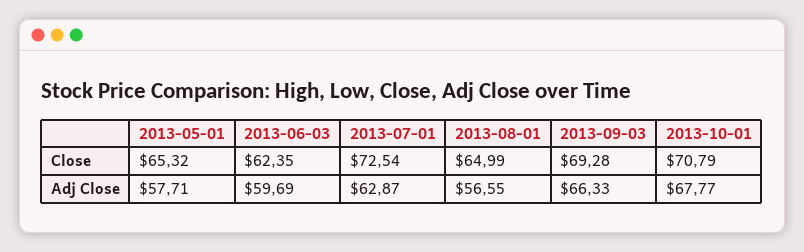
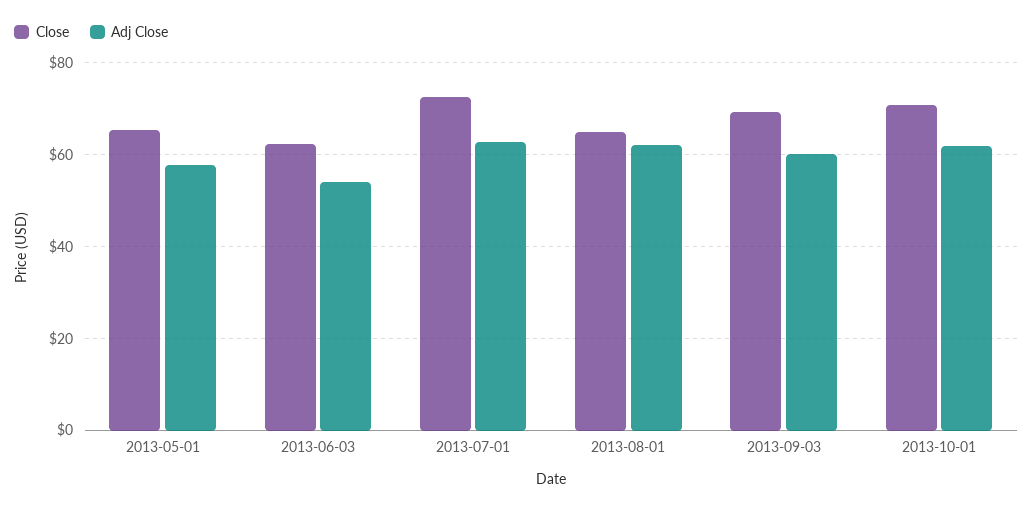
Adj Close, 2013-06-03: 59.69 -> 54
Adj Close, 2013-08-01: 56.55 -> 62
Adj Close, 2013-09-03: 66.33 -> 60
Adj Close, 2013-10-01: 67.77 -> 62

